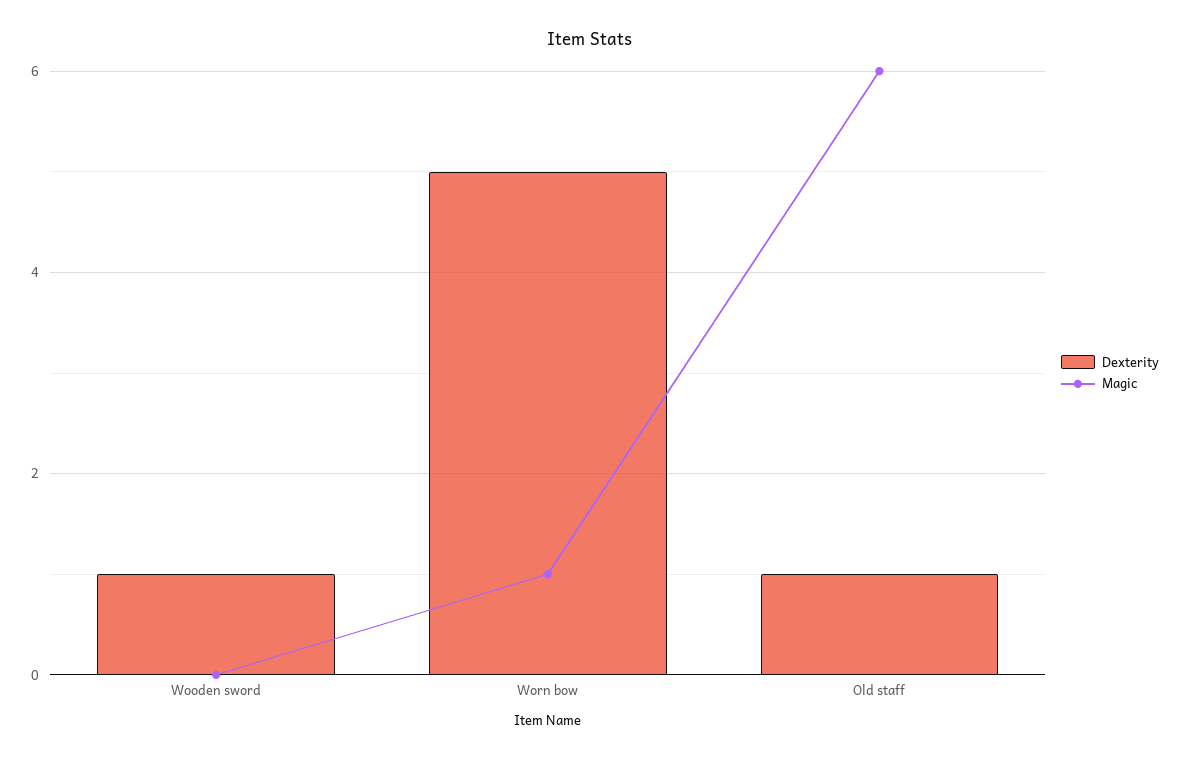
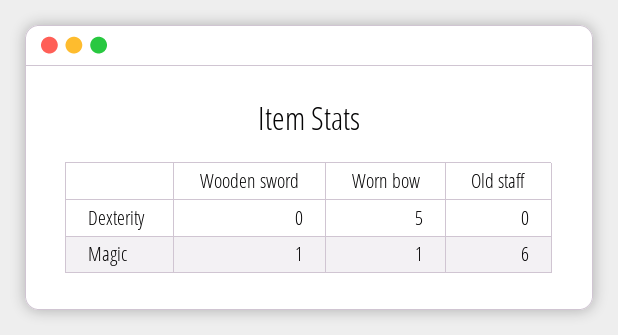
Dexterity, Wooden sword: 1 -> 0
Magic, Wooden sword: 0 -> 1
Dexterity, Old staff: 1 -> 0

